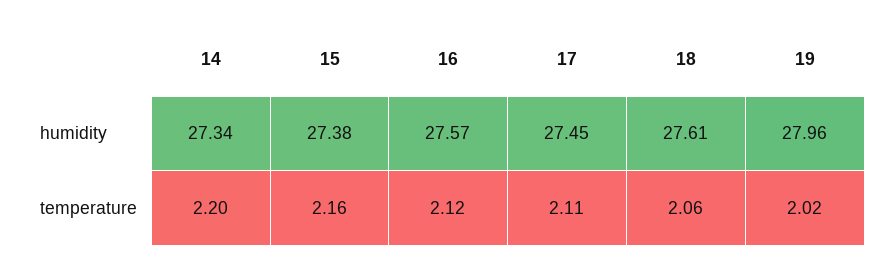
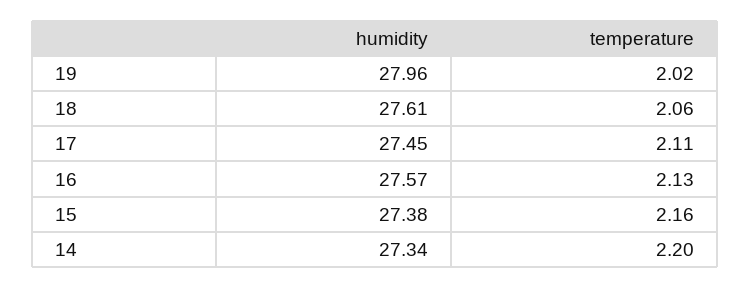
16, temperature: 2.12 -> 2.13

